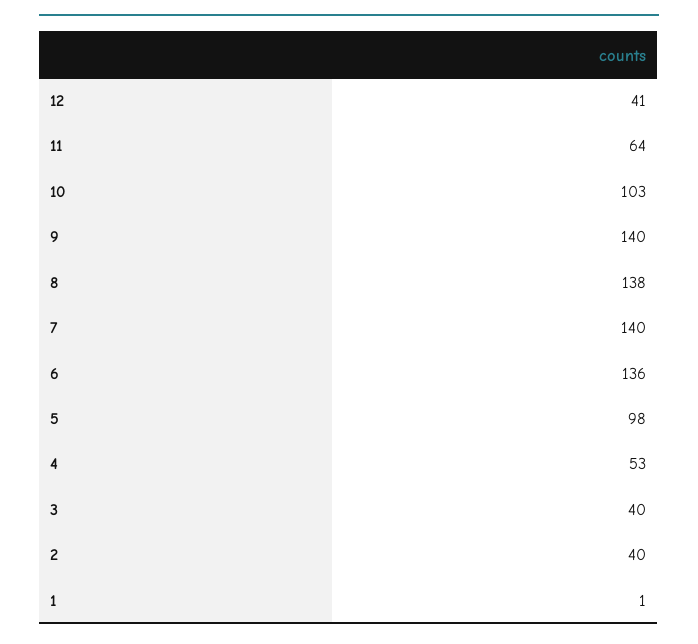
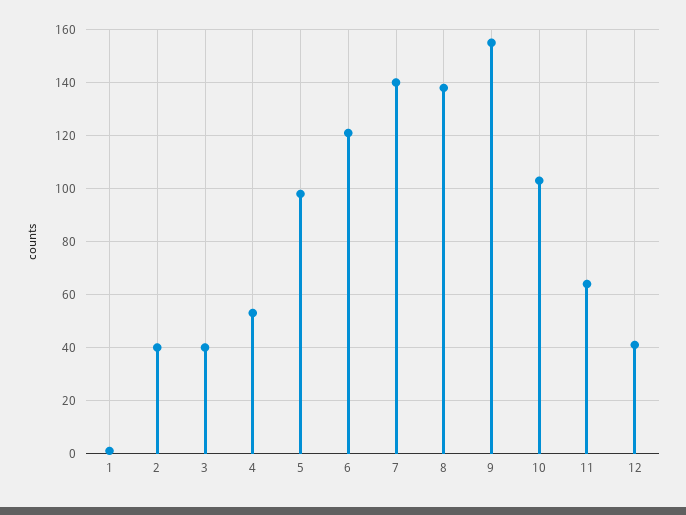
9: 140 -> 155
6: 136 -> 120

